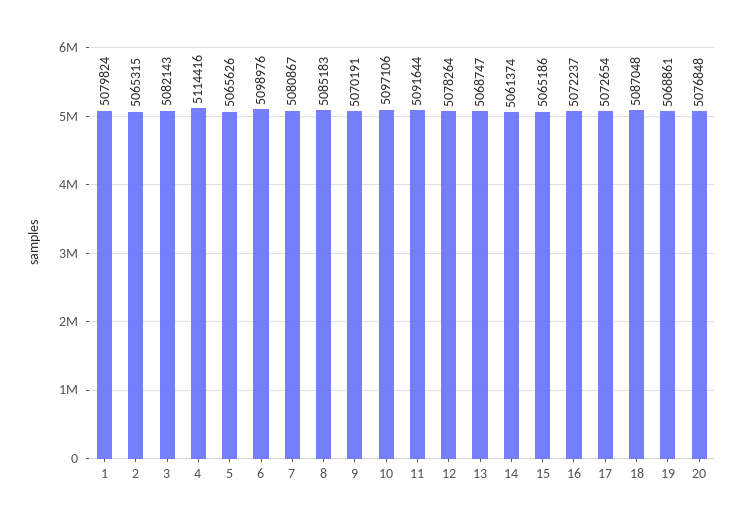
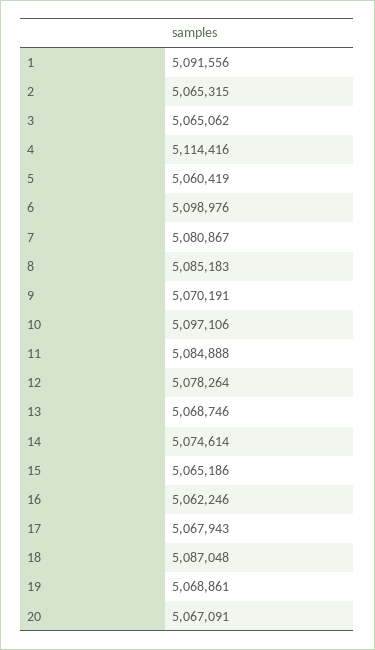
1: 5079824 -> 5091556
3: 5082143 -> 5065062
5: 5065626 -> 5060419
11: 5091644 -> 5084888
13: 5068747 -> 5068746
14: 5061374 -> 5074614
16: 5072237 -> 5062246
17: 5072654 -> 5067943
20: 5076848 -> 5067091

